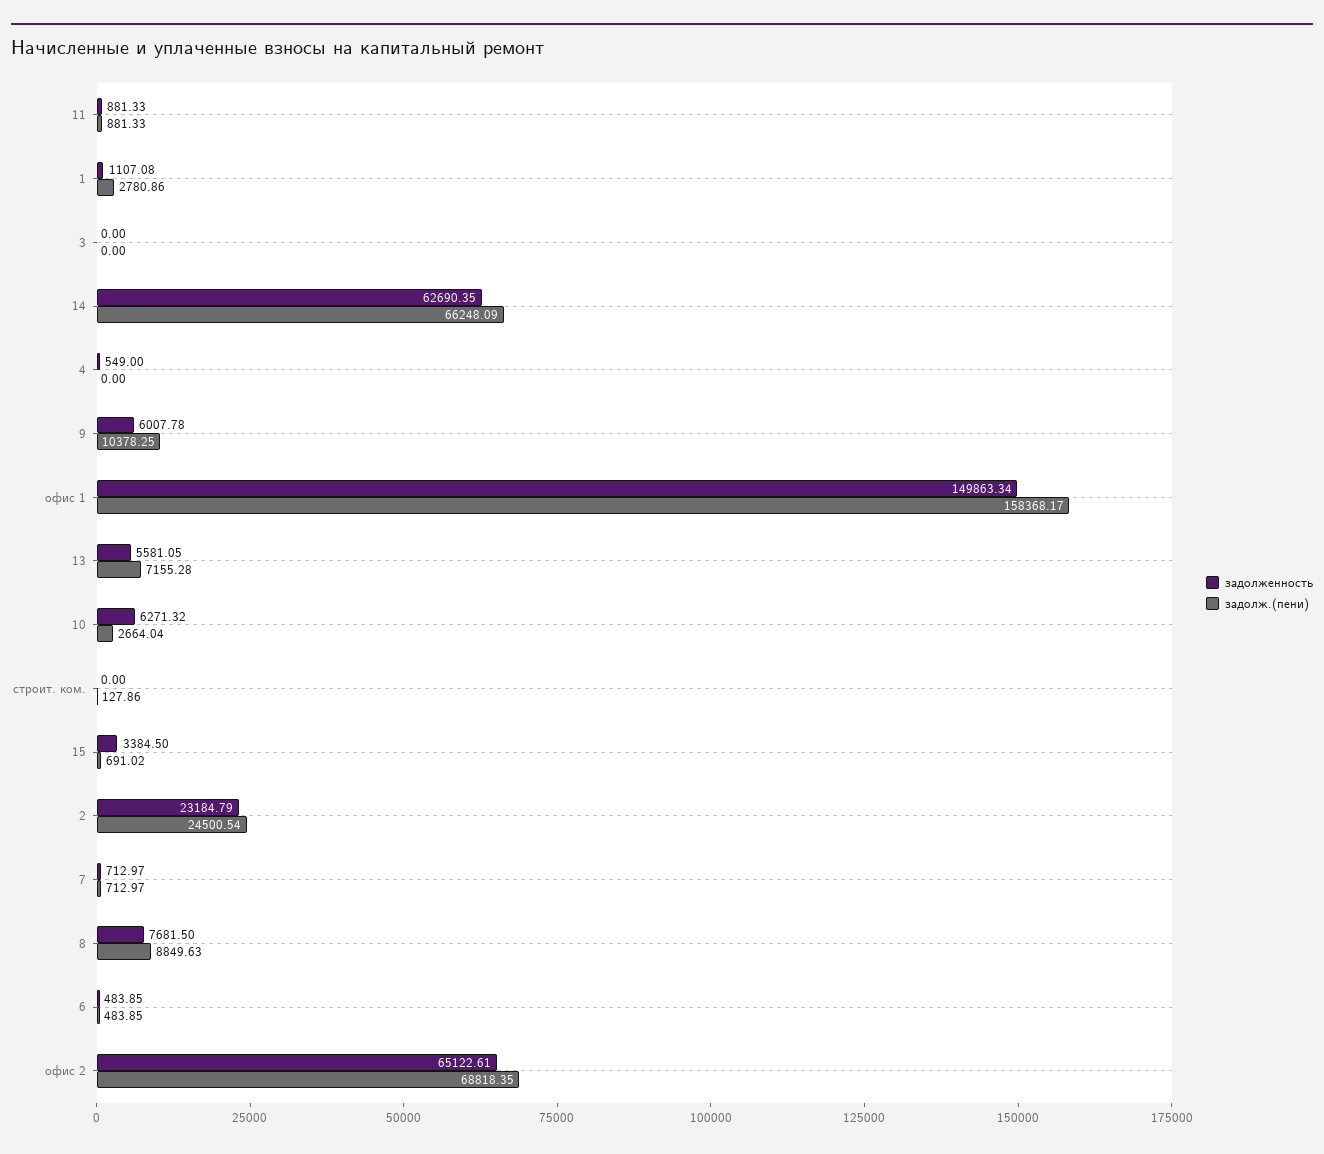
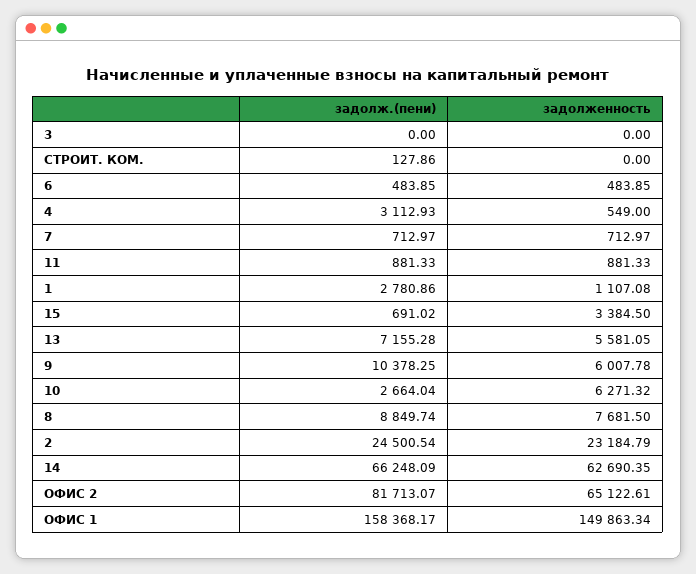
задолж.(пени), 4: 0 -> 3112.93
задолж.(пени), 8: 8849.63 -> 8849.74
задолж.(пени), офис 2: 68818.35 -> 81713.07

